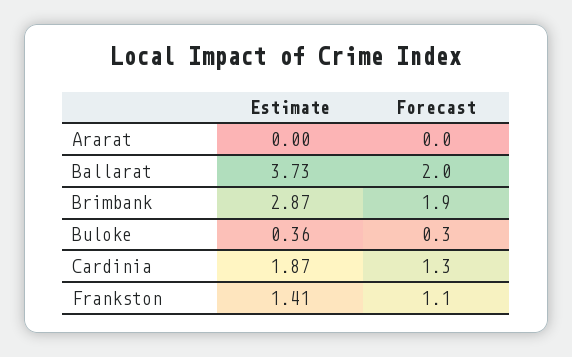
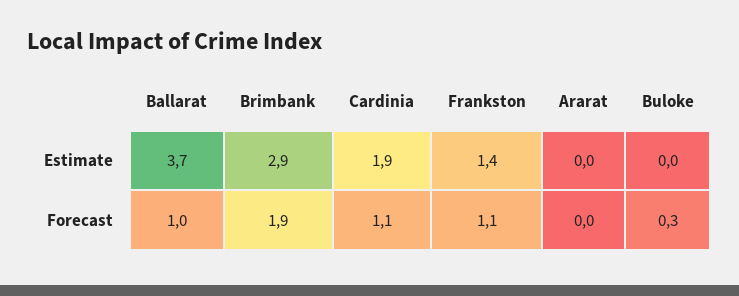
Forecast, Ballarat: 2 -> 1
Estimate, Buloke: 0.36 -> 0
Forecast, Cardinia: 1.3 -> 1.1

